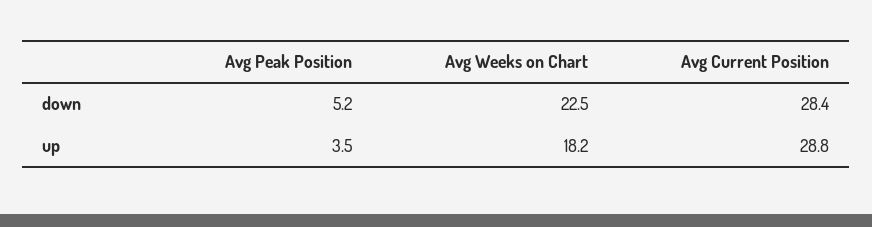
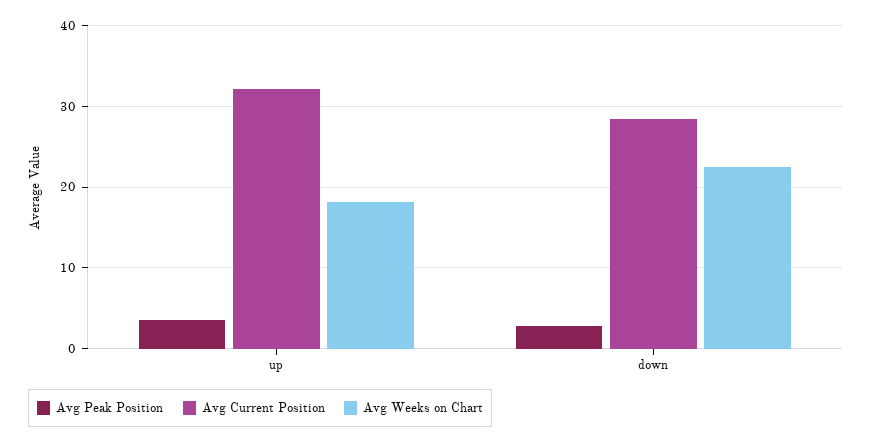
Avg Peak Position, down: 5.2 -> 3
Avg Current Position, up: 28.8 -> 32

